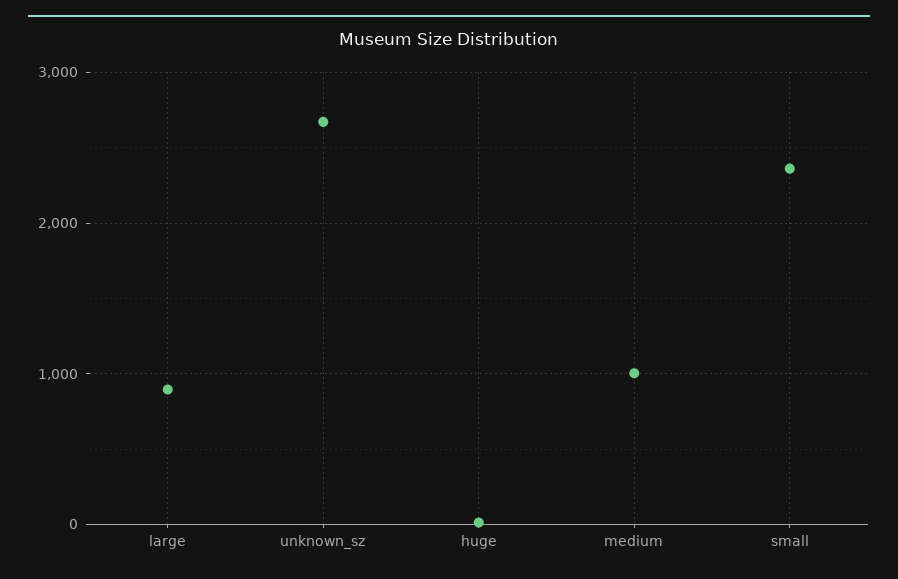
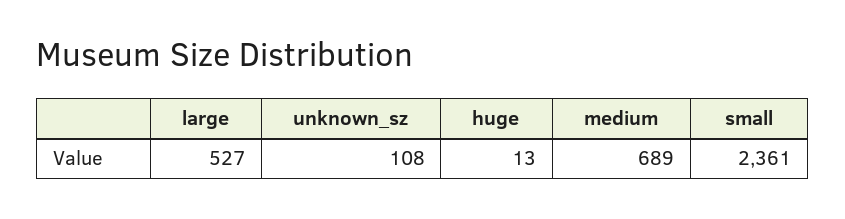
large: 900 -> 527
unknown_sz: 2700 -> 108
medium: 1000 -> 689

